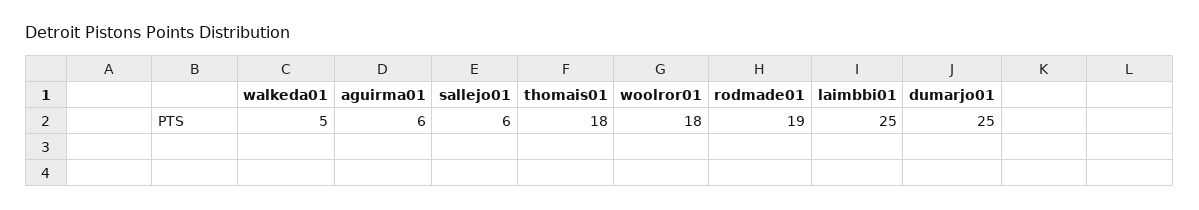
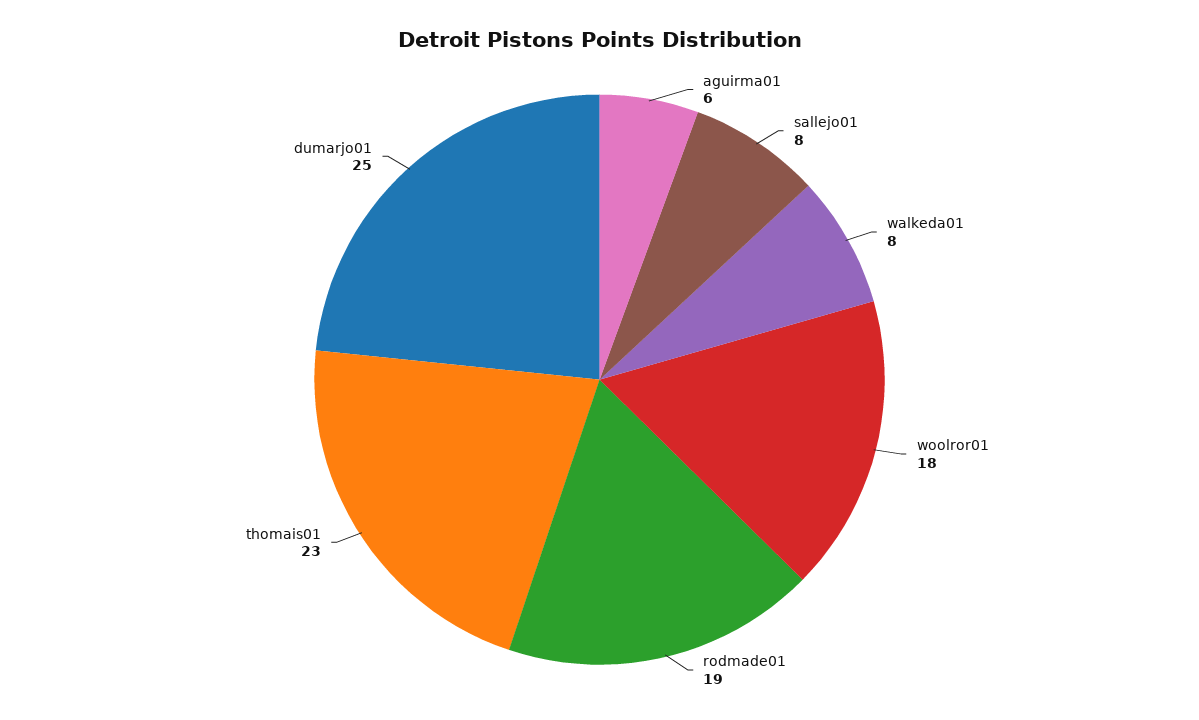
walkeda01: 5 -> 8
sallejo01: 6 -> 8
thomais01: 18 -> 23
laimbbi01: 25 -> none

